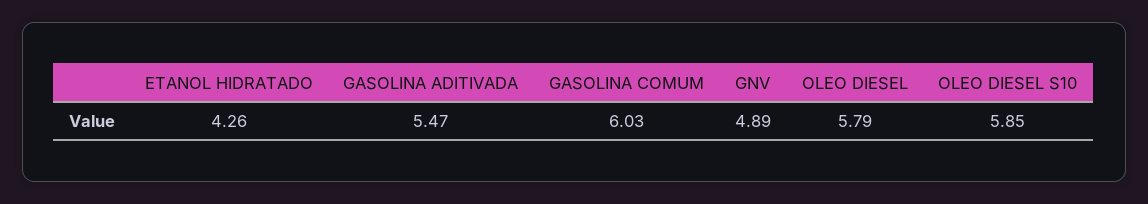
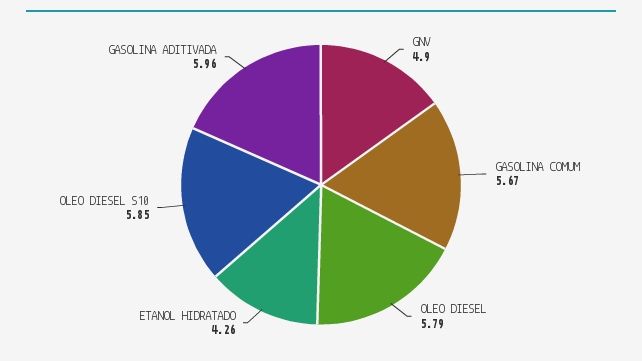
GASOLINA ADITIVADA: 5.47 -> 5.96
GASOLINA COMUM: 6.03 -> 5.67
GNV: 4.89 -> 4.9

